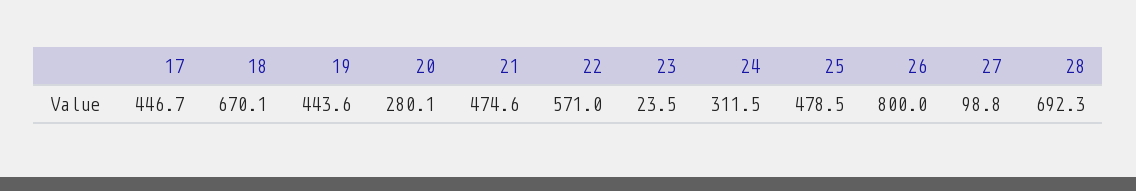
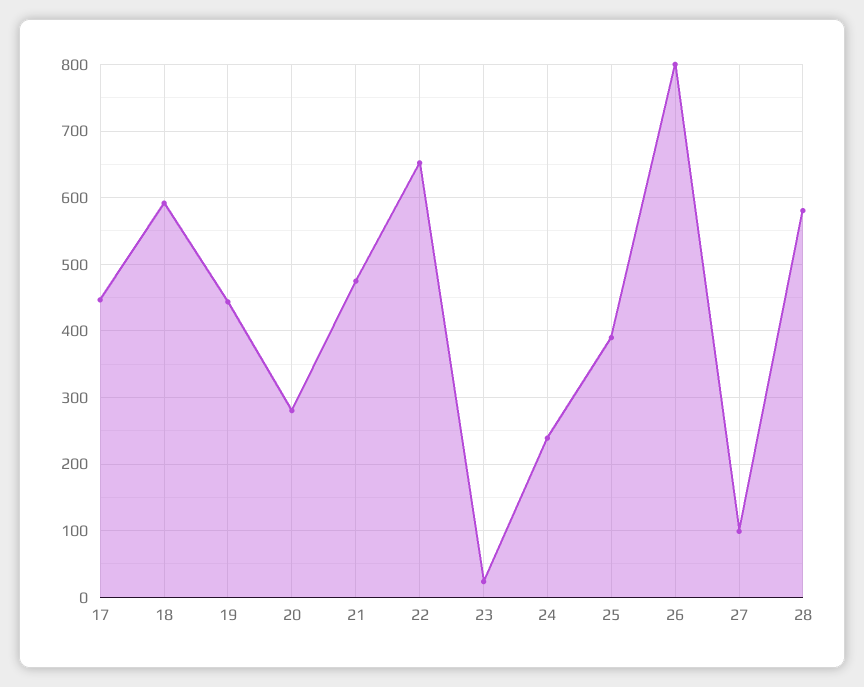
18: 670.1 -> 590
22: 571 -> 650
24: 311.5 -> 240
25: 478.5 -> 390
28: 692.3 -> 580

